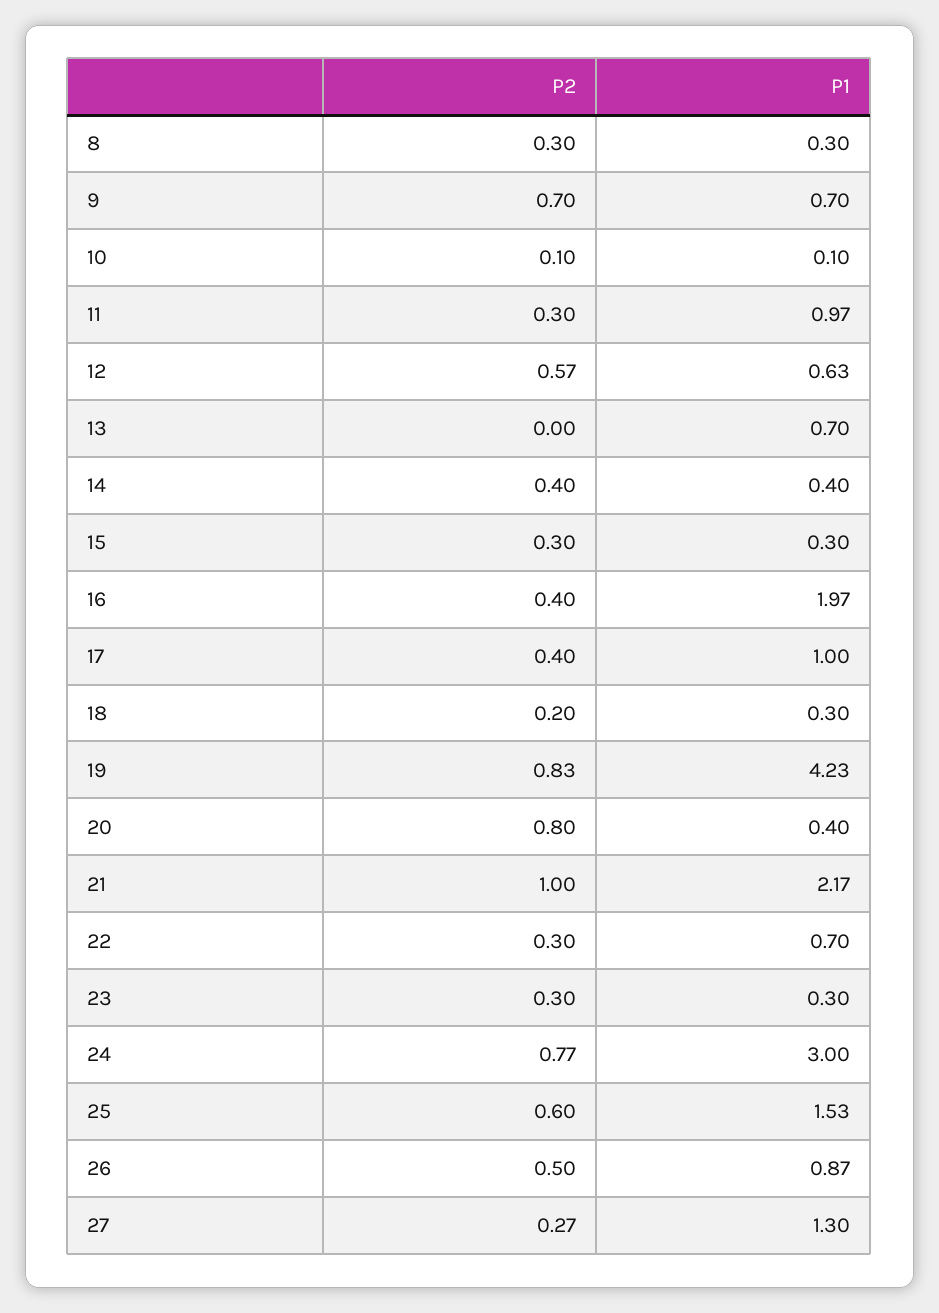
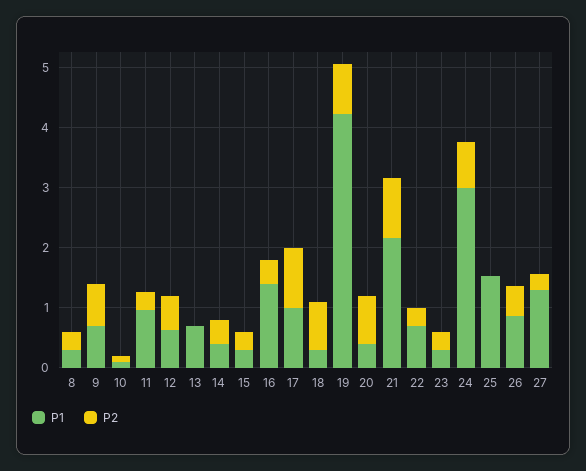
P1, 16: 1.97 -> 1.4
P2, 17: 0.4 -> 1
P2, 18: 0.2 -> 0.8
P2, 25: 0.6 -> 0

